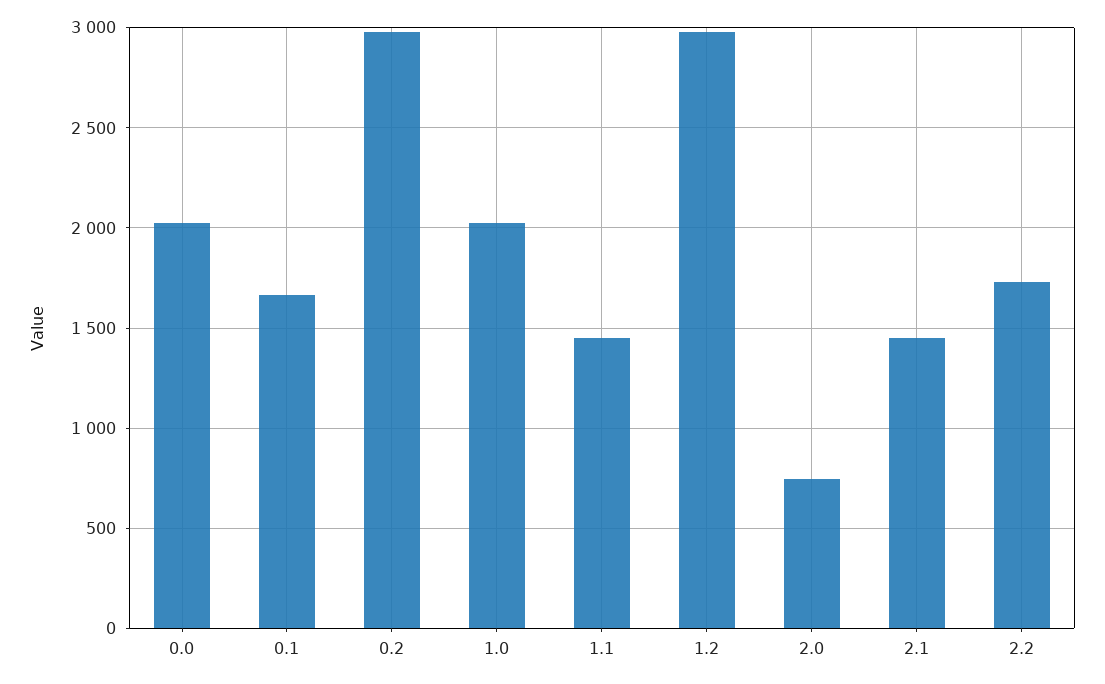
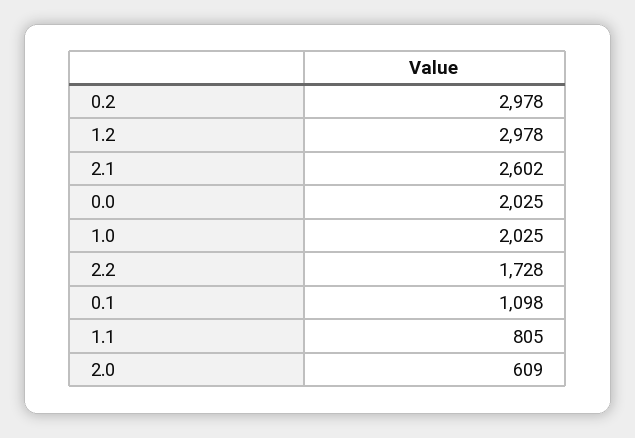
0.1: 1650 -> 1098
1.1: 1450 -> 805
2.0: 750 -> 609
2.1: 1450 -> 2602

